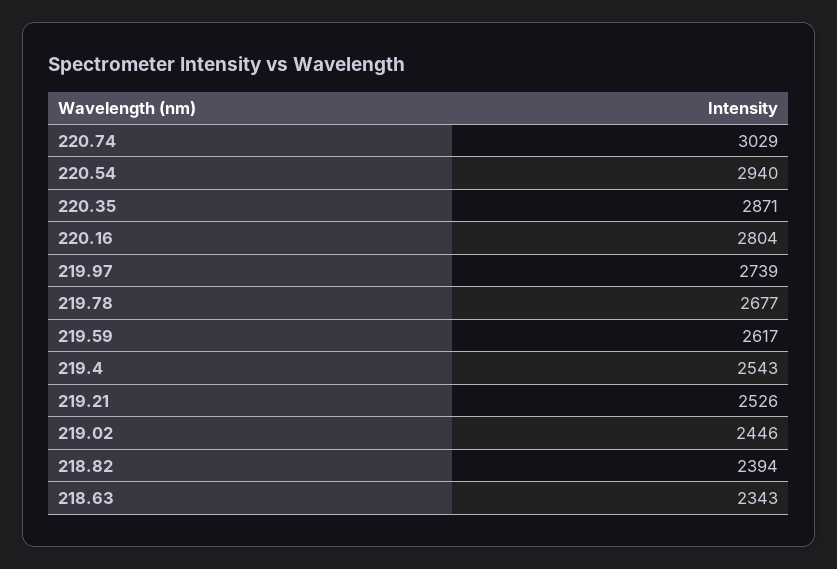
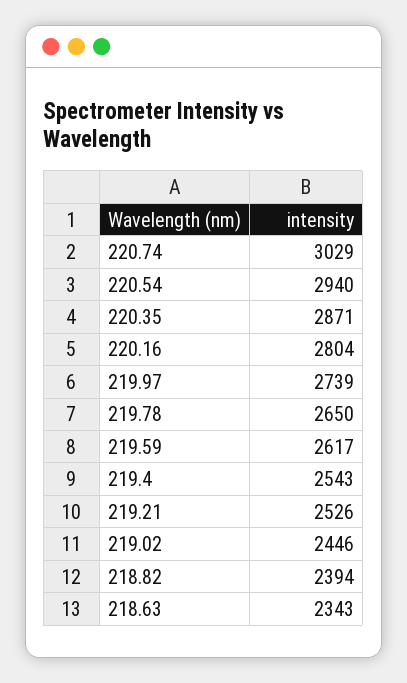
219.78: 2677 -> 2650

